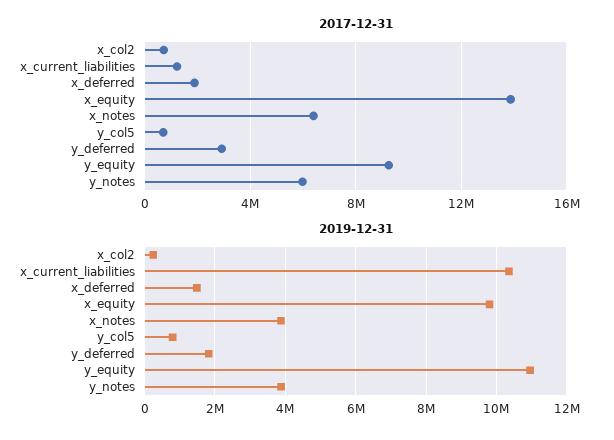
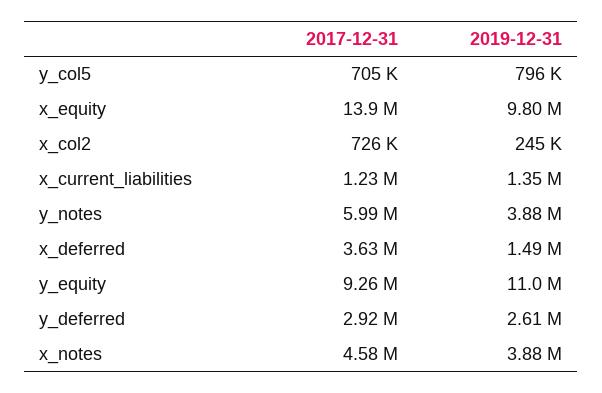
2017-12-31, x_deferred: 2000000 -> 3630000
2017-12-31, x_notes: 6500000 -> 4580000
2019-12-31, x_current_liabilities: 10400000 -> 1350000
2019-12-31, y_deferred: 1800000 -> 2610000

